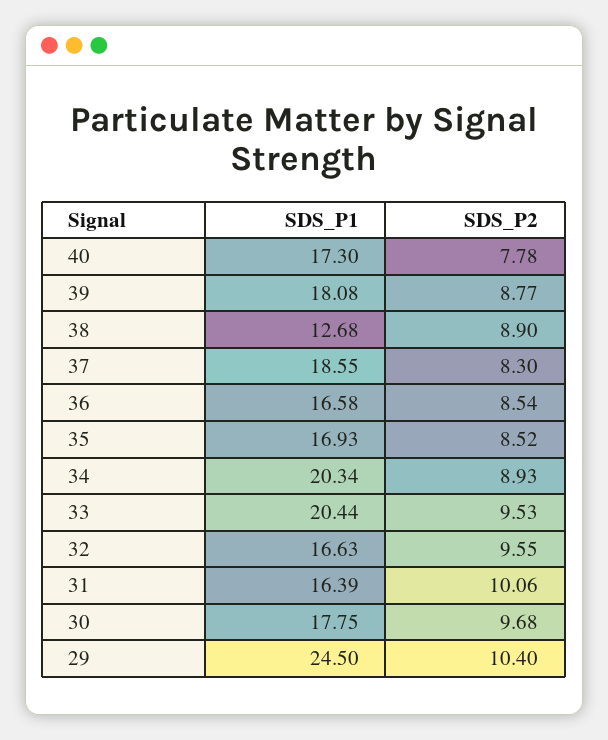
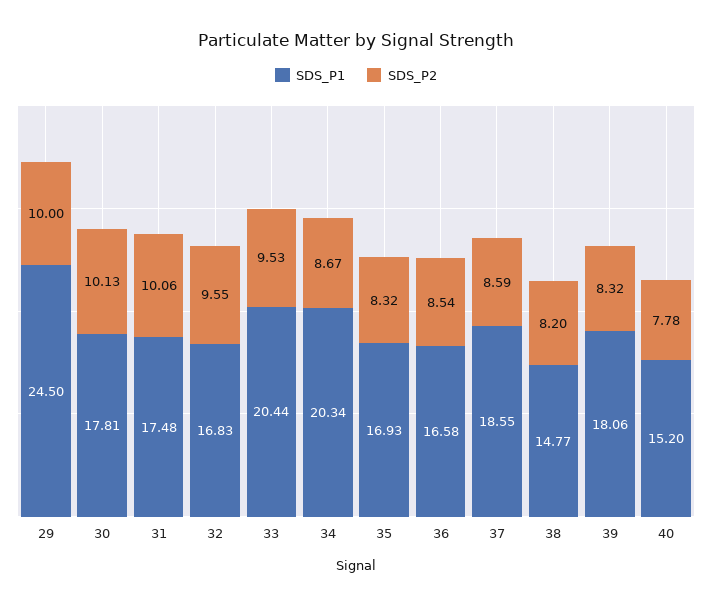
SDS_P1, 40: 17.3 -> 15.2
SDS_P1, 39: 18.08 -> 18.06
SDS_P2, 39: 8.77 -> 8.32
SDS_P1, 38: 12.68 -> 14.77
SDS_P2, 38: 8.9 -> 8.2
SDS_P2, 37: 8.3 -> 8.59
SDS_P2, 35: 8.52 -> 8.32
SDS_P2, 34: 8.93 -> 8.67
SDS_P1, 32: 16.63 -> 16.83
SDS_P1, 31: 16.39 -> 17.48
SDS_P1, 30: 17.75 -> 17.81
SDS_P2, 30: 9.68 -> 10.13
SDS_P2, 29: 10.4 -> 10

